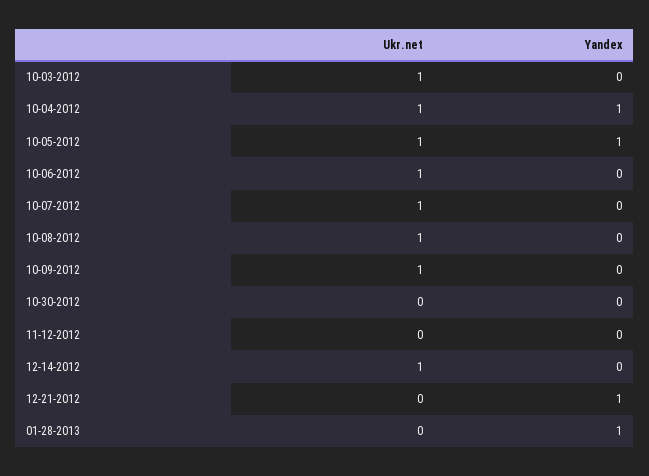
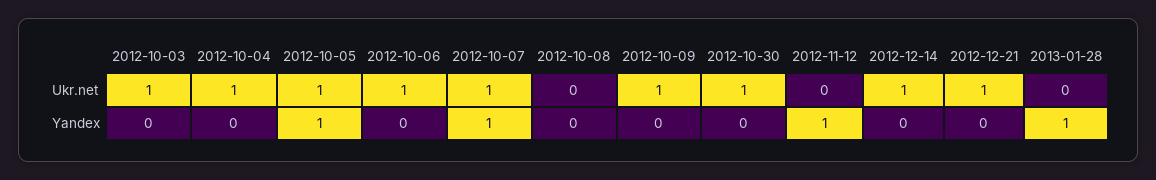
Yandex, 10-04-2012: 1 -> 0
Yandex, 10-07-2012: 0 -> 1
Ukr.net, 10-08-2012: 1 -> 0
Ukr.net, 10-30-2012: 0 -> 1
Yandex, 11-12-2012: 0 -> 1
Ukr.net, 12-21-2012: 0 -> 1
Yandex, 12-21-2012: 1 -> 0

